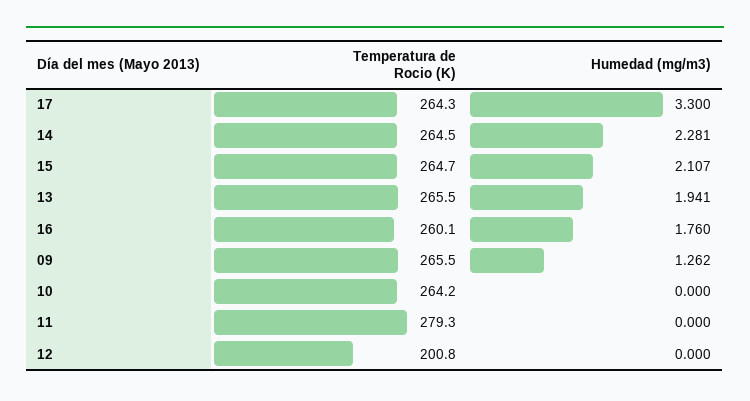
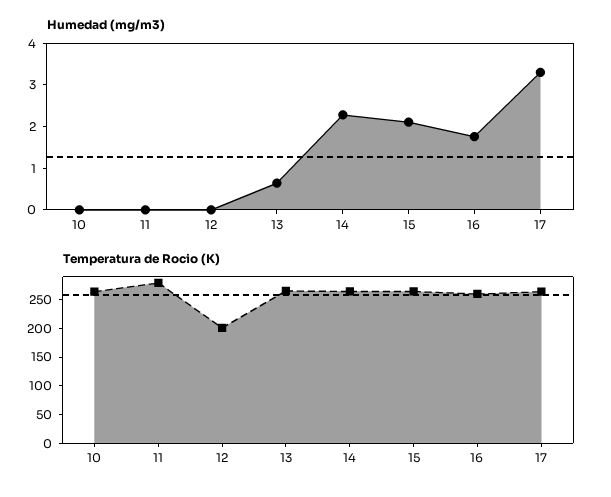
Humedad (mg/m3), 13: 1.941 -> 0.6
Temperatura de Rocio (K), 09: 265.5 -> none
Humedad (mg/m3), 09: 1.262 -> none

